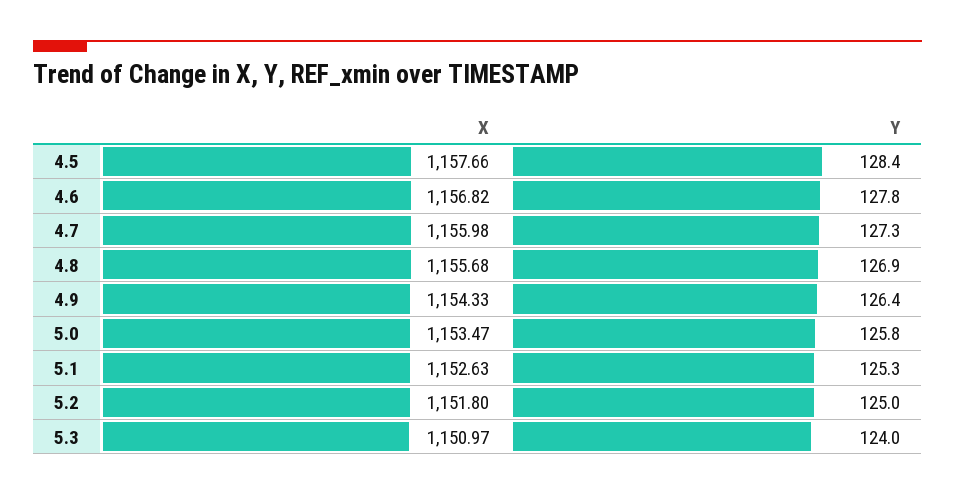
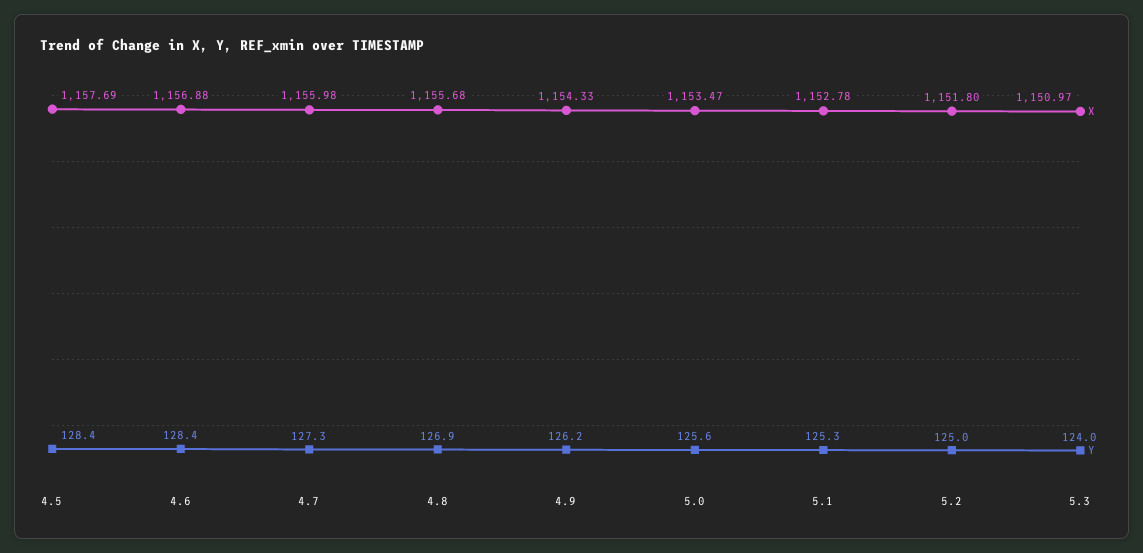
X, 4.5: 1157.66 -> 1157.69
X, 4.6: 1156.82 -> 1156.88
Y, 4.6: 127.8 -> 128.4
Y, 4.9: 126.4 -> 126.2
Y, 5.0: 125.8 -> 125.6
X, 5.1: 1152.63 -> 1152.78

